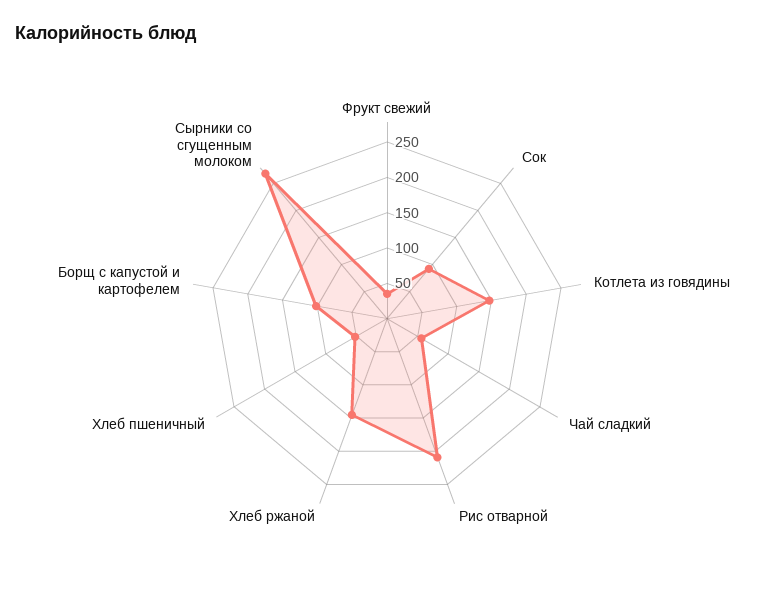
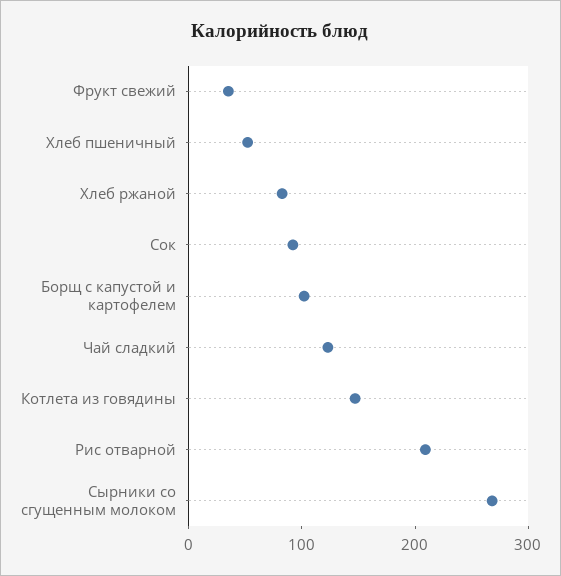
Чай сладкий: 50 -> 120
Хлеб ржаной: 150 -> 80

